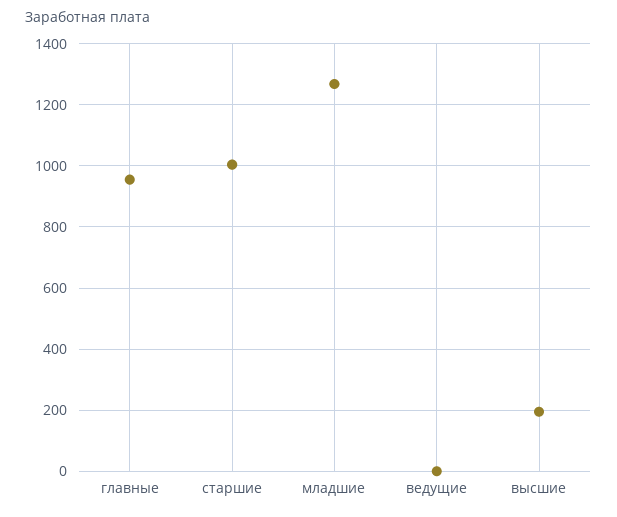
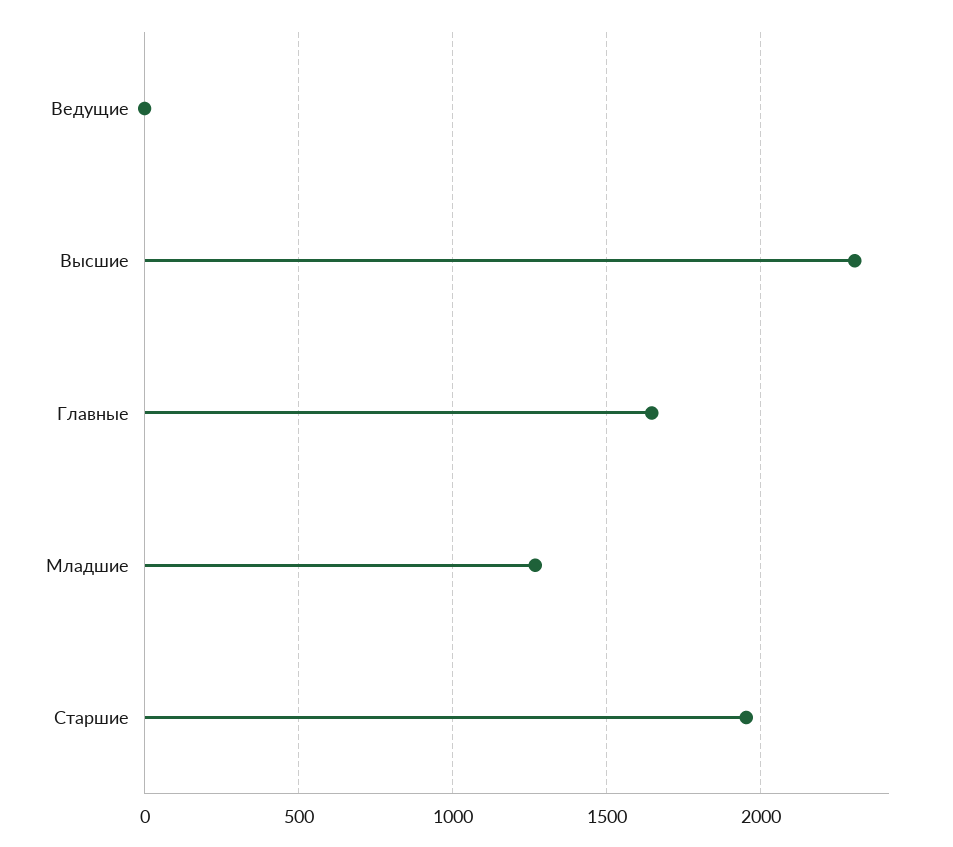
главные: 960 -> 1650
старшие: 1000 -> 1950
высшие: 200 -> 2300

